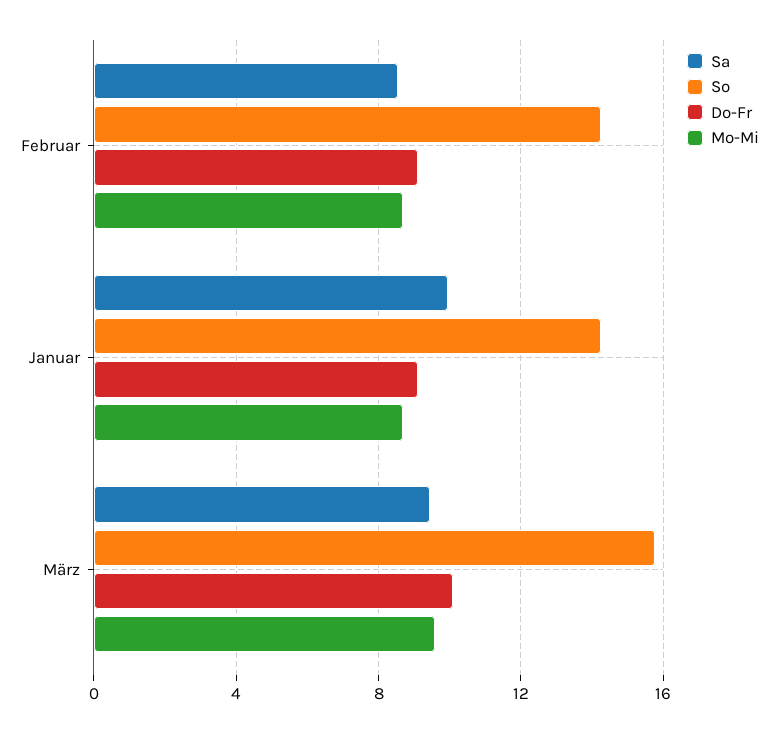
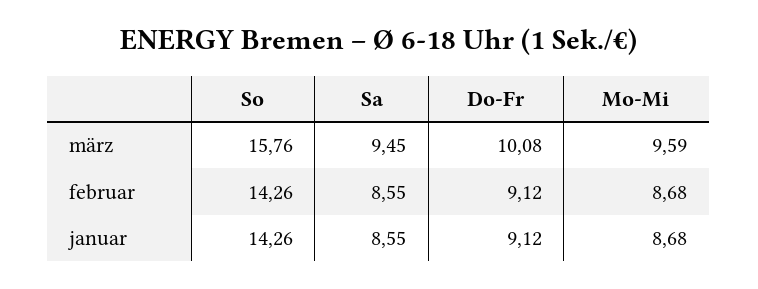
Sa, Januar: 10 -> 8.55

